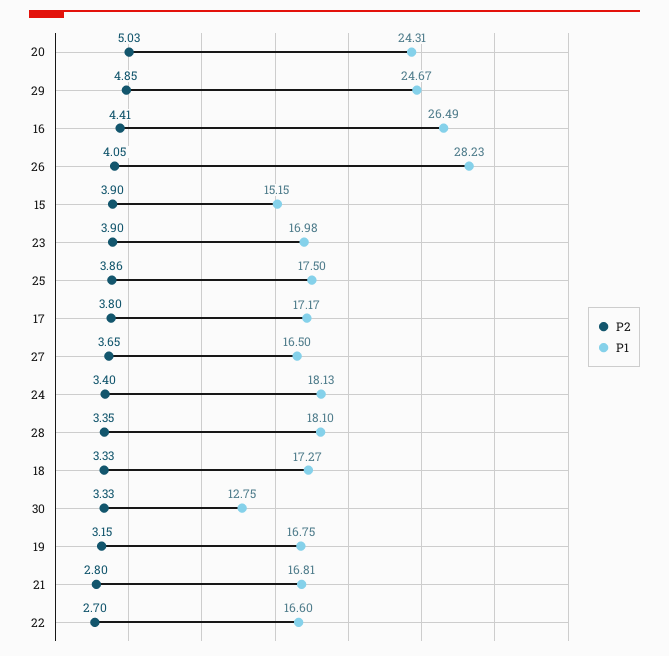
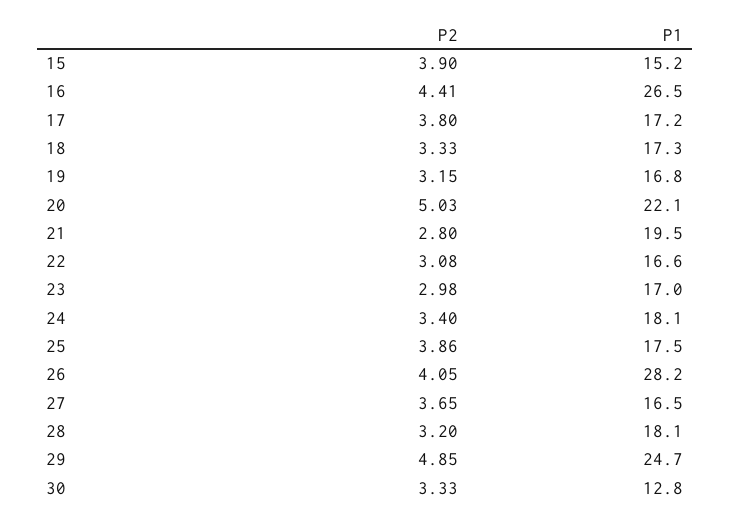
P1, 20: 24.31 -> 22.1
P2, 23: 3.9 -> 2.98
P2, 28: 3.35 -> 3.2
P1, 21: 16.81 -> 19.5
P2, 22: 2.7 -> 3.08

